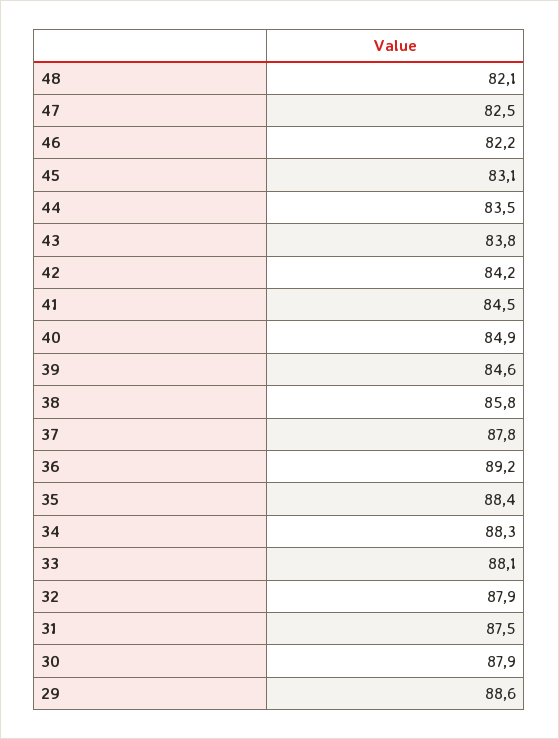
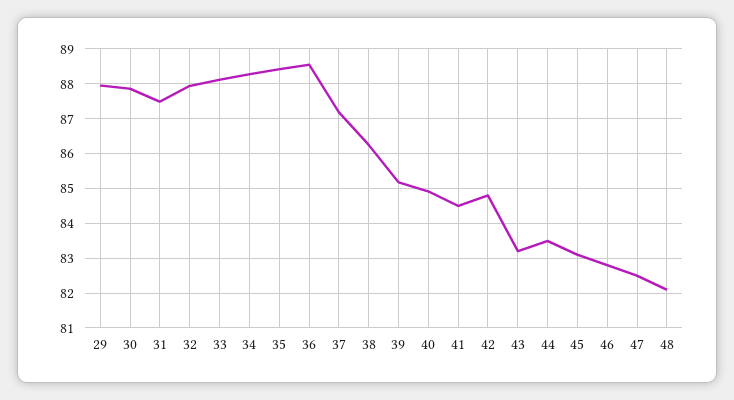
46: 82.2 -> 82.8
43: 83.8 -> 83.2
42: 84.2 -> 84.8
39: 84.6 -> 85.2
38: 85.8 -> 86.2
37: 87.8 -> 87.2
36: 89.2 -> 88.6
29: 88.6 -> 88

